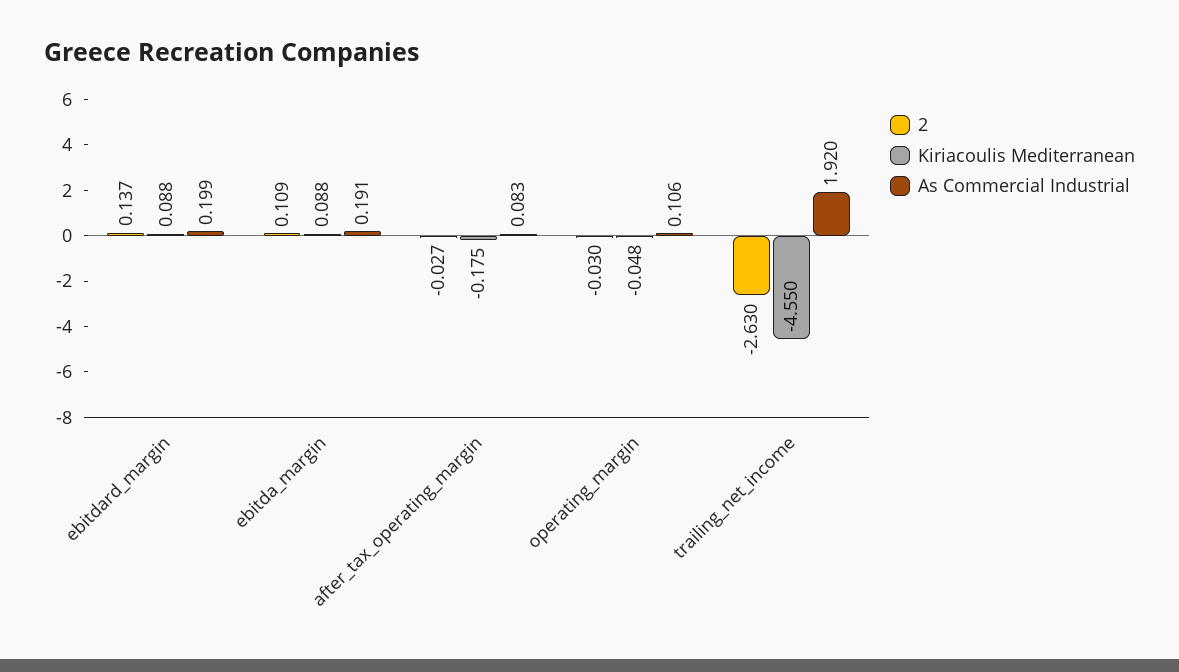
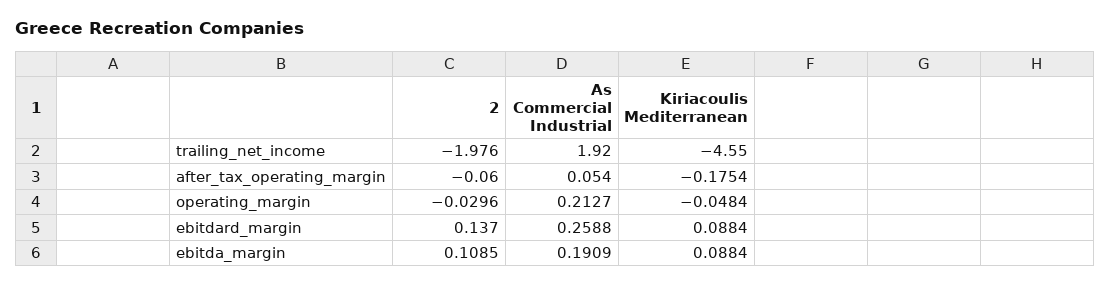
As Commercial Industrial, ebitdard_margin: 0.199 -> 0.2588
2, after_tax_operating_margin: -0.027 -> -0.06
As Commercial Industrial, after_tax_operating_margin: 0.083 -> 0.054
As Commercial Industrial, operating_margin: 0.106 -> 0.2127
2, trailing_net_income: -2.63 -> -1.976

